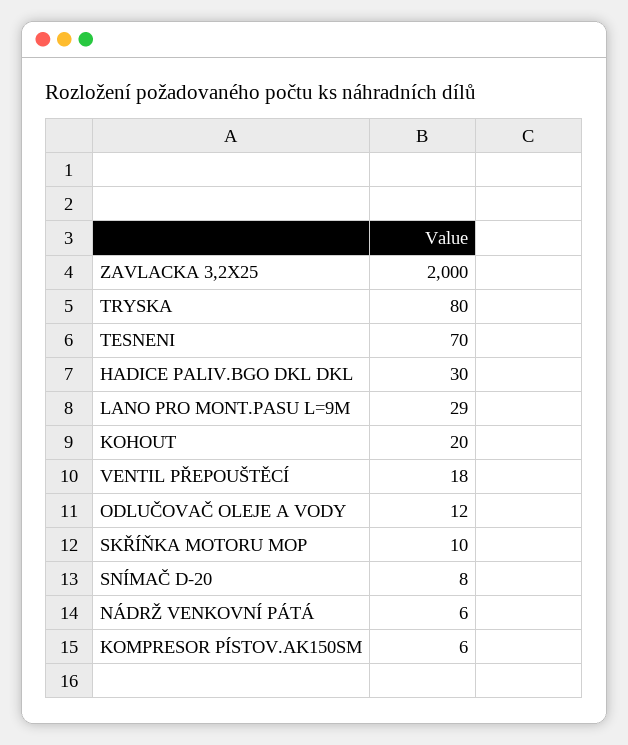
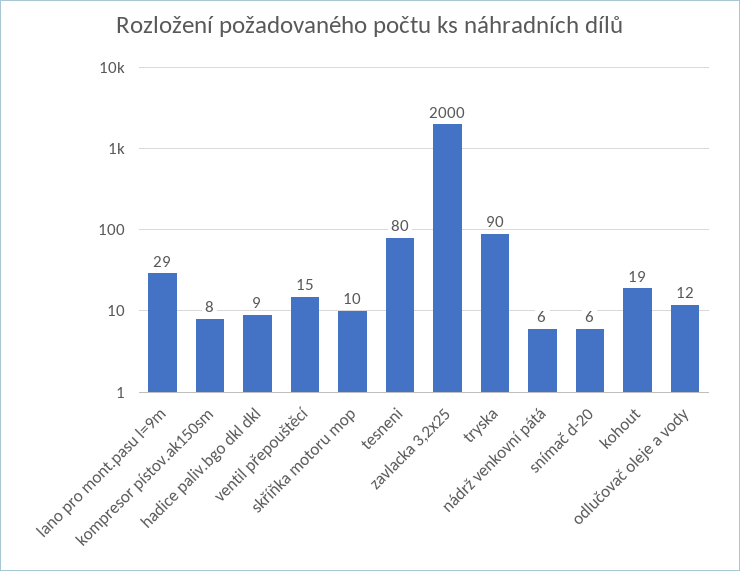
TRYSKA: 80 -> 90
TESNENI: 70 -> 80
HADICE PALIV.BGO DKL DKL: 30 -> 9
KOHOUT: 20 -> 19
VENTIL PŘEPOUŠTĚCÍ: 18 -> 15
SNÍMAČ D-20: 8 -> 6
KOMPRESOR PÍSTOV.AK150SM: 6 -> 8

